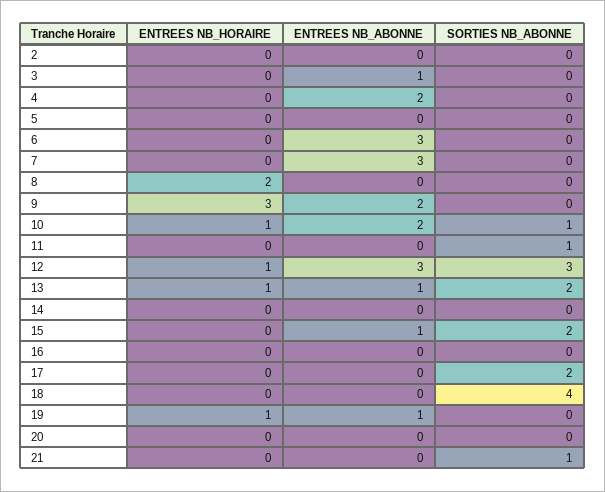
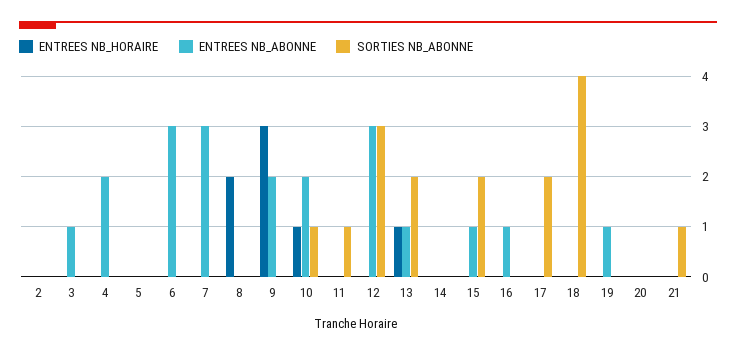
ENTREES NB_HORAIRE, 12: 1 -> 0
ENTREES NB_ABONNE, 16: 0 -> 1
ENTREES NB_HORAIRE, 19: 1 -> 0

